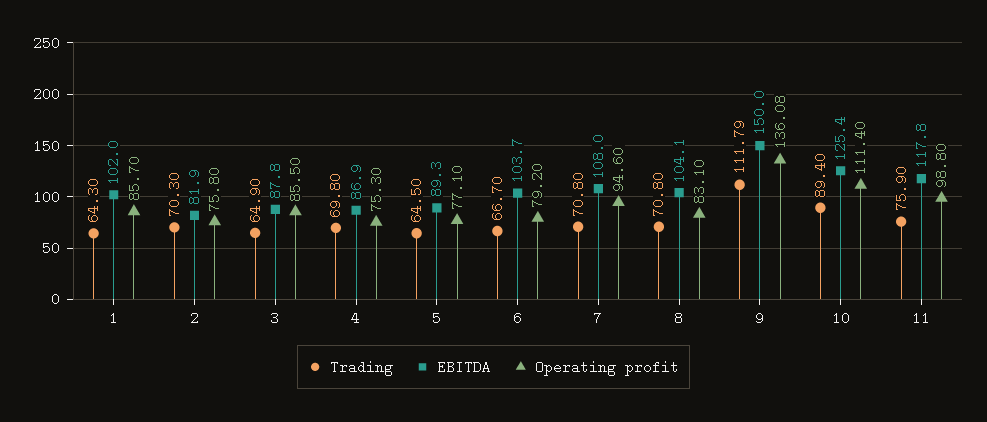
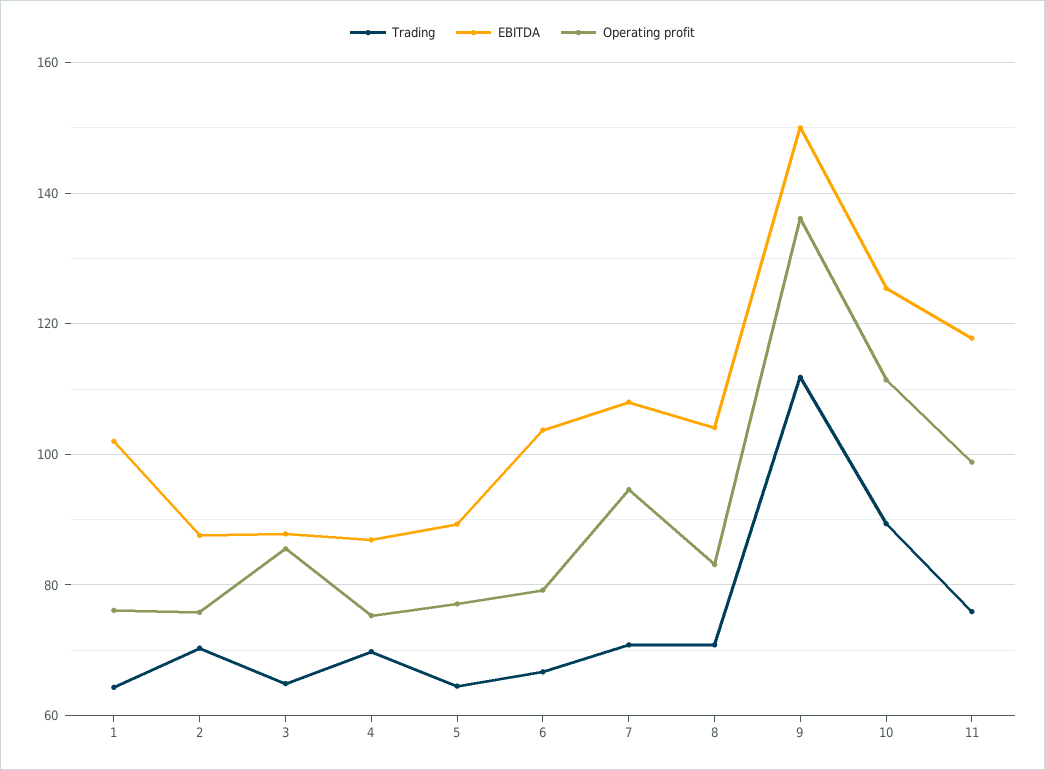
Operating profit, 1: 85.7 -> 76
EBITDA, 2: 81.9 -> 88

